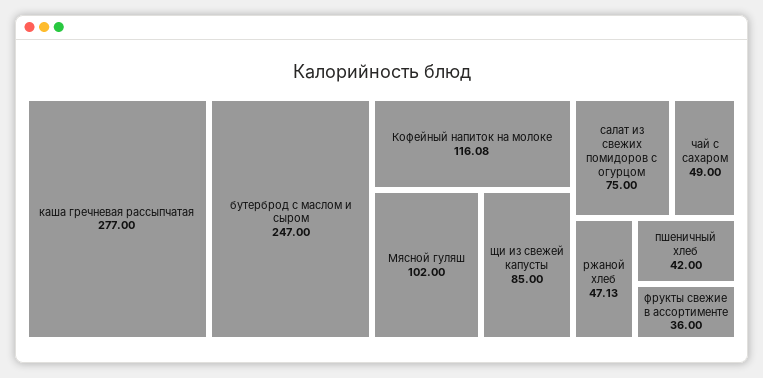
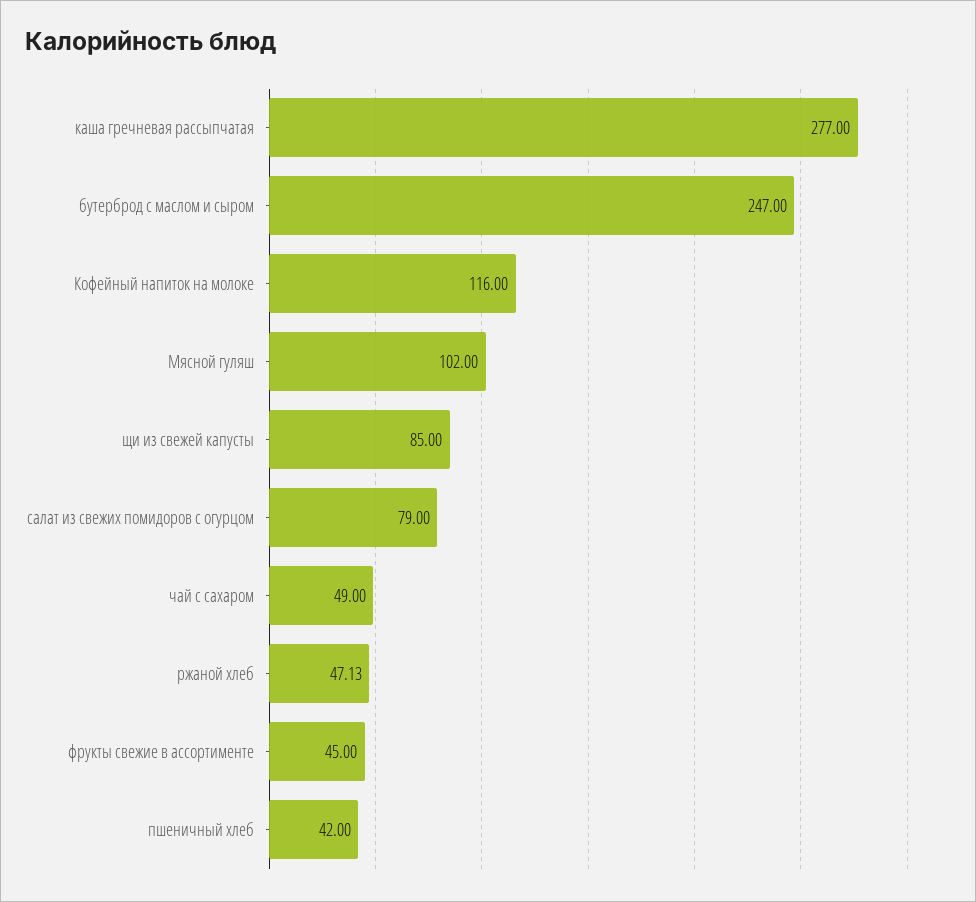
Кофейный напиток на молоке: 116.08 -> 116
салат из свежих помидоров с огурцом: 75 -> 79
фрукты свежие в ассортименте: 36 -> 45

